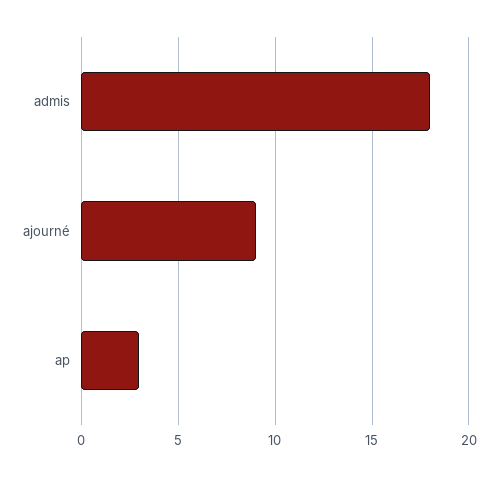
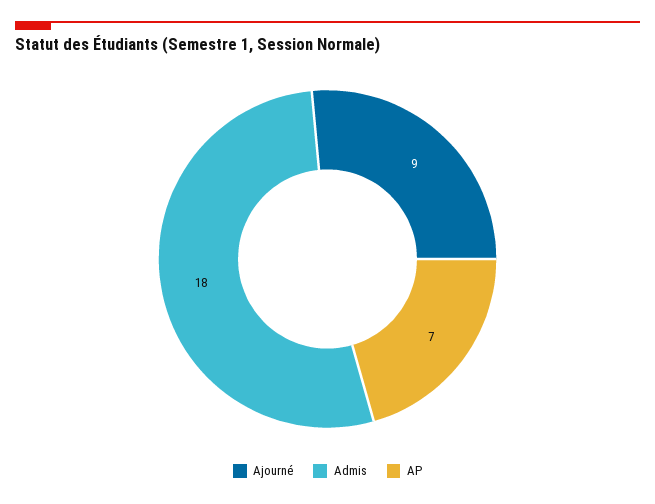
ap: 3 -> 7

